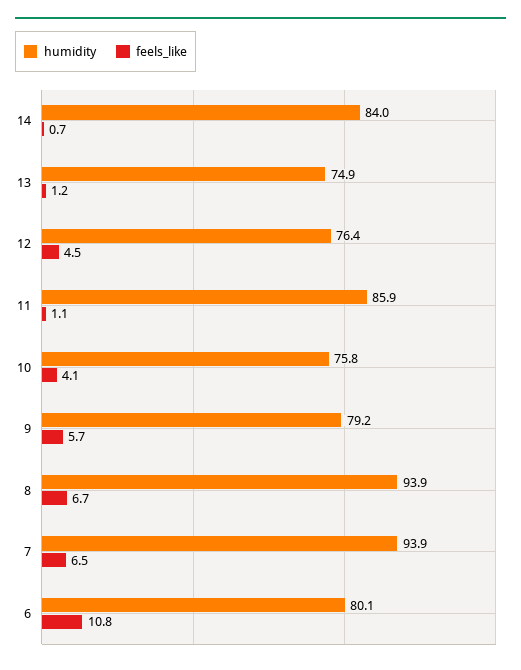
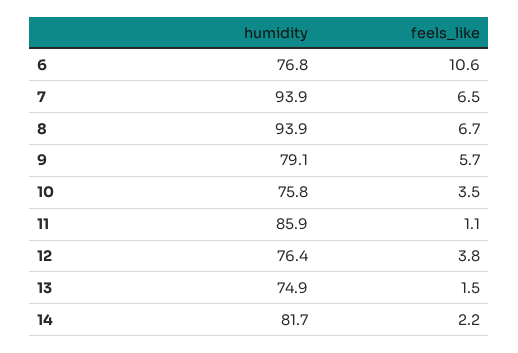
humidity, 14: 84 -> 81.7
feels_like, 14: 0.7 -> 2.2
feels_like, 13: 1.2 -> 1.5
feels_like, 12: 4.5 -> 3.8
feels_like, 10: 4.1 -> 3.5
humidity, 9: 79.2 -> 79.1
humidity, 6: 80.1 -> 76.8
feels_like, 6: 10.8 -> 10.6

